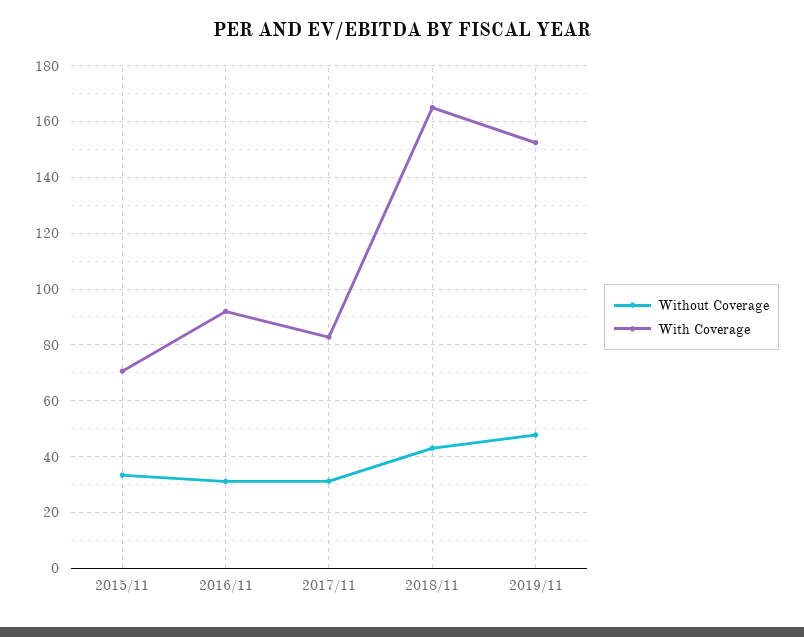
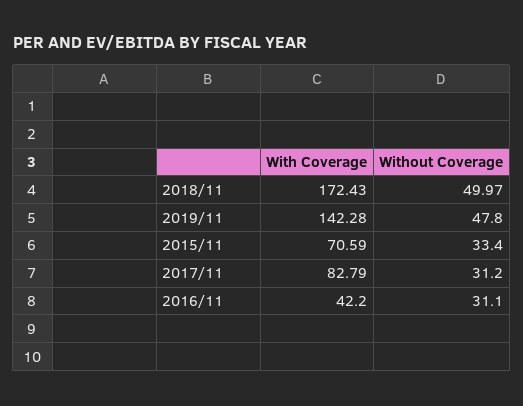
With Coverage, 2016/11: 92.5 -> 42.2
Without Coverage, 2018/11: 42.5 -> 49.97
With Coverage, 2018/11: 165 -> 172.43
With Coverage, 2019/11: 152.5 -> 142.28

